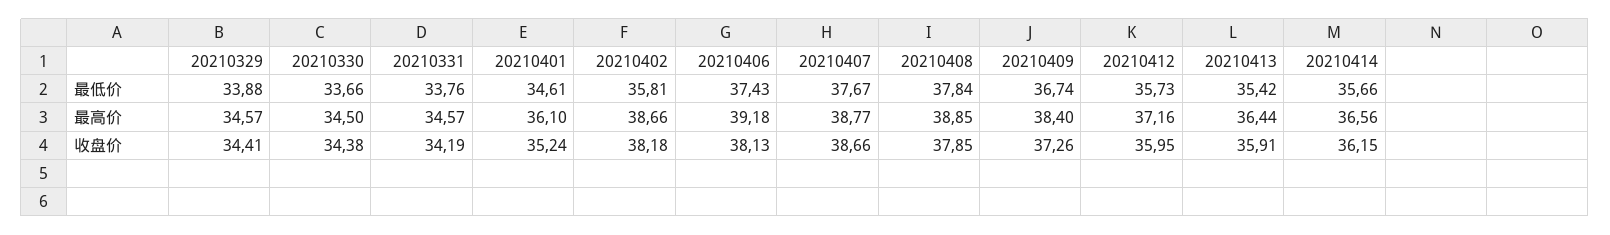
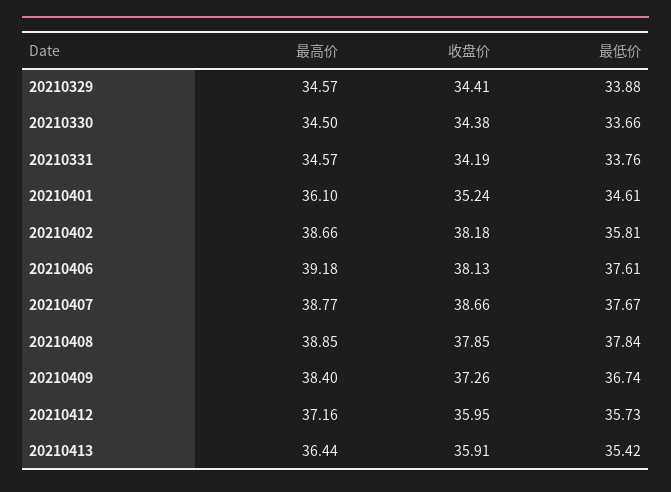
20210406, 最低价: 37.43 -> 37.61
20210414, 最低价: 35.66 -> none
20210414, 最高价: 36.56 -> none
20210414, 收盘价: 36.15 -> none

